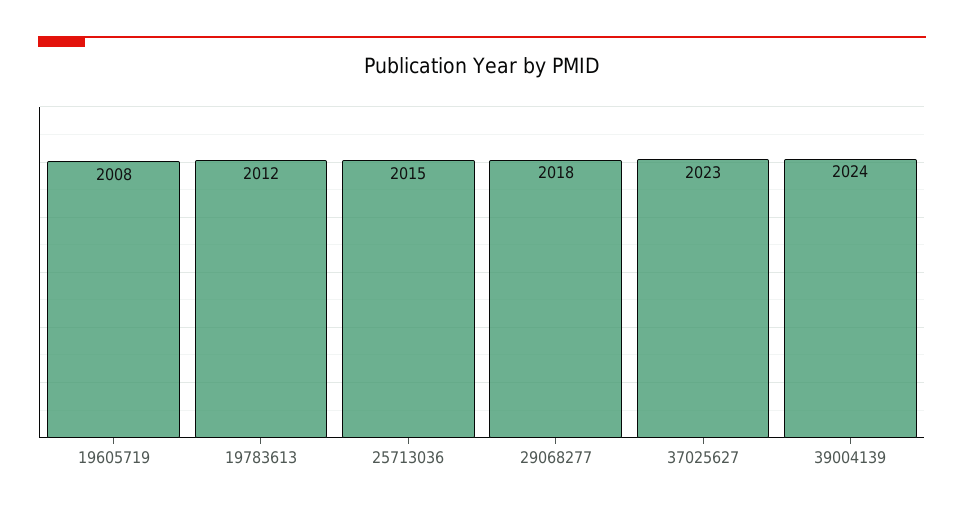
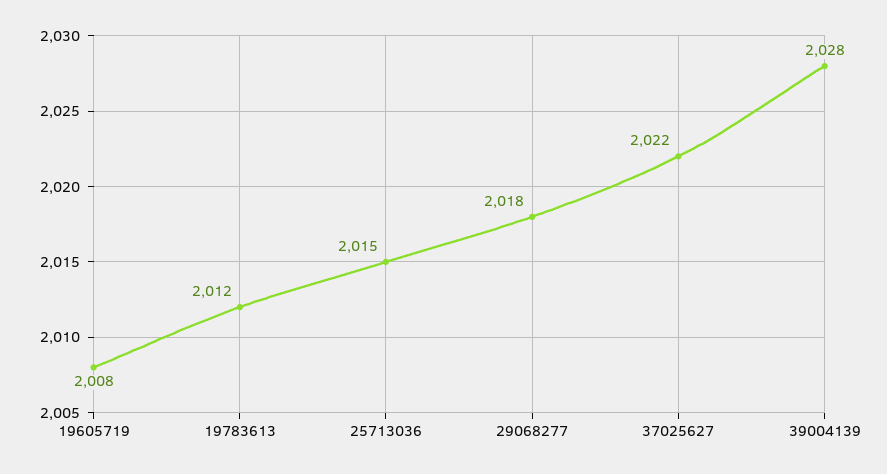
37025627: 2023 -> 2022
39004139: 2024 -> 2028

